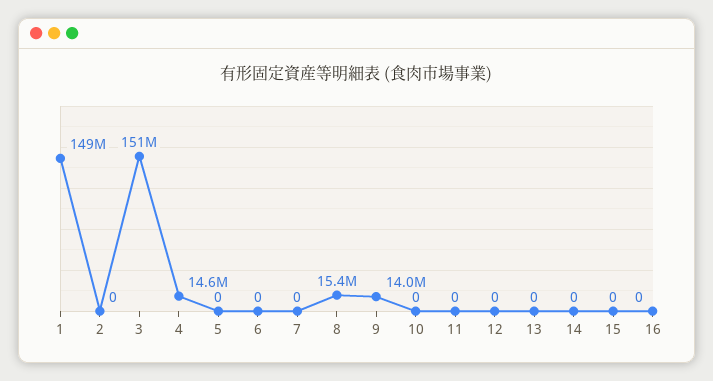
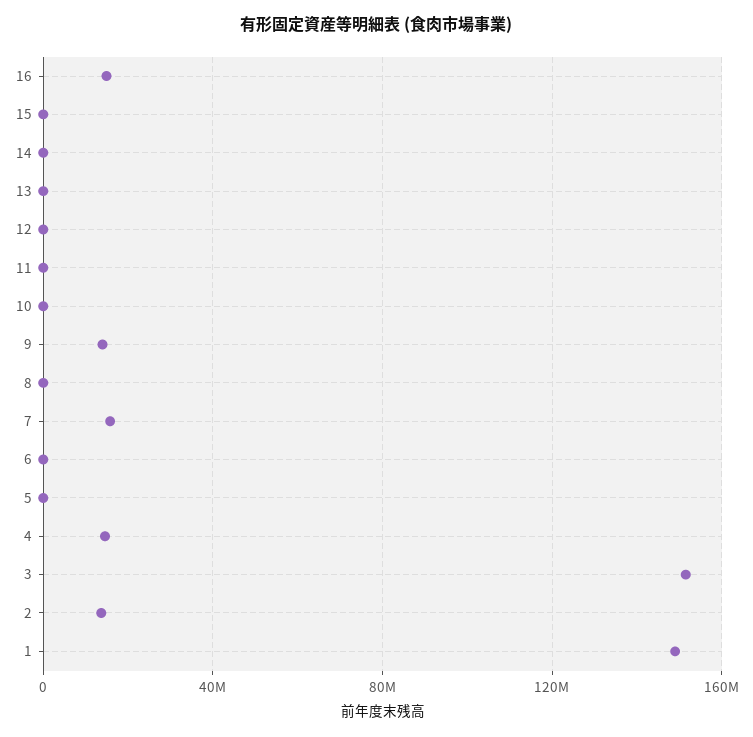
2: 0 -> 15000000
7: 0 -> 15000000
8: 15400000 -> 0
16: 0 -> 15000000

